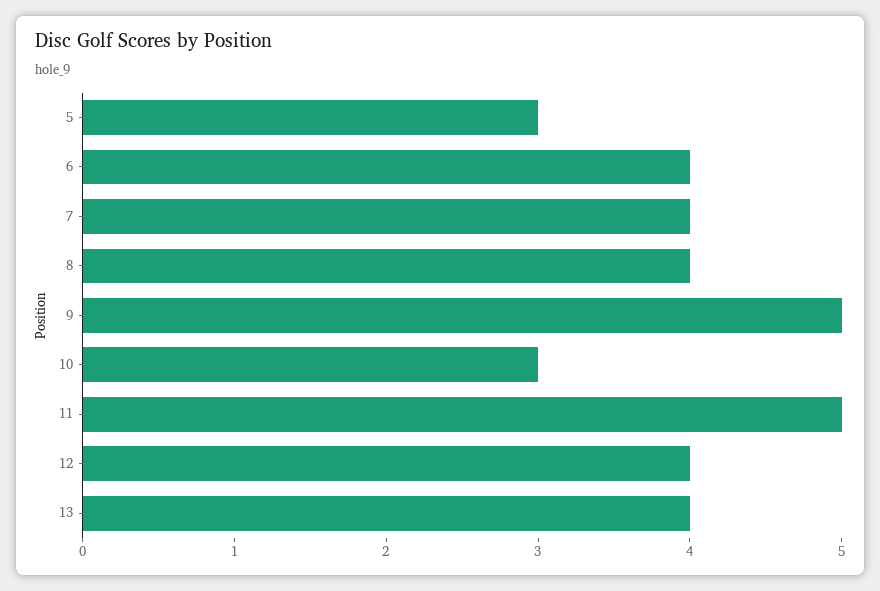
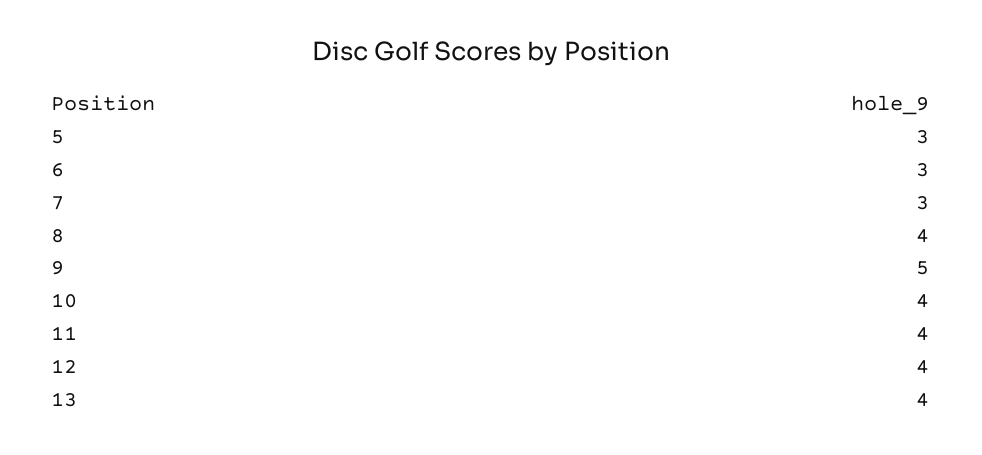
6: 4 -> 3
7: 4 -> 3
10: 3 -> 4
11: 5 -> 4

